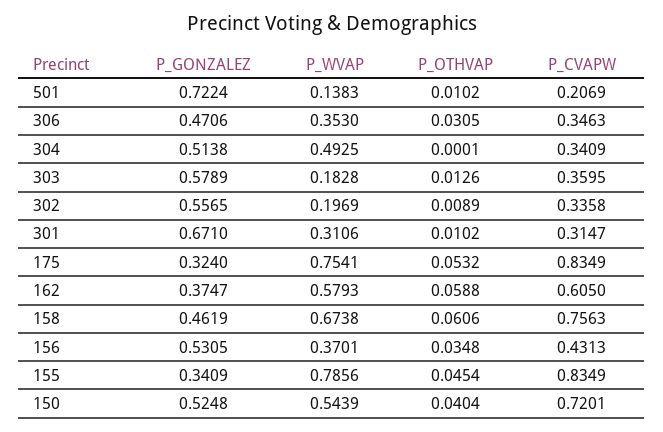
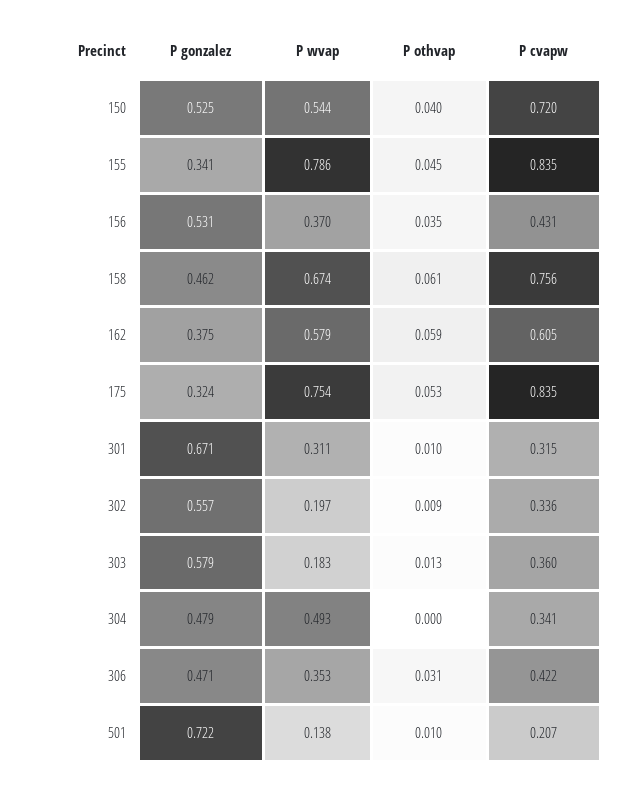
P_CVAPW, 306: 0.3463 -> 0.422
P_GONZALEZ, 304: 0.5138 -> 0.479

